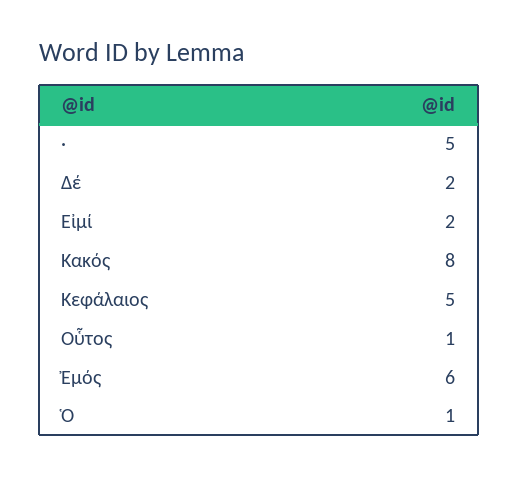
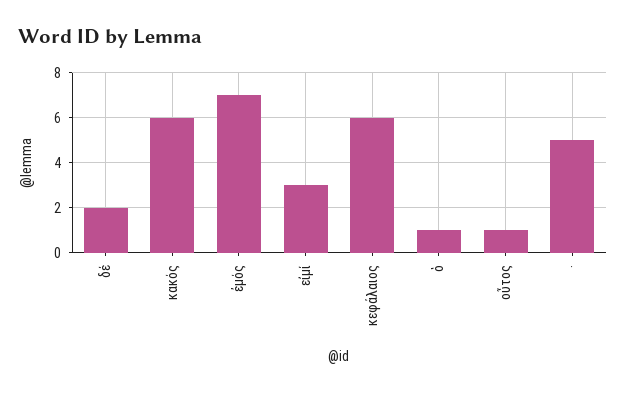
Εἰμί: 2 -> 3
Κακός: 8 -> 6
Κεφάλαιος: 5 -> 6
Ἐμός: 6 -> 7

